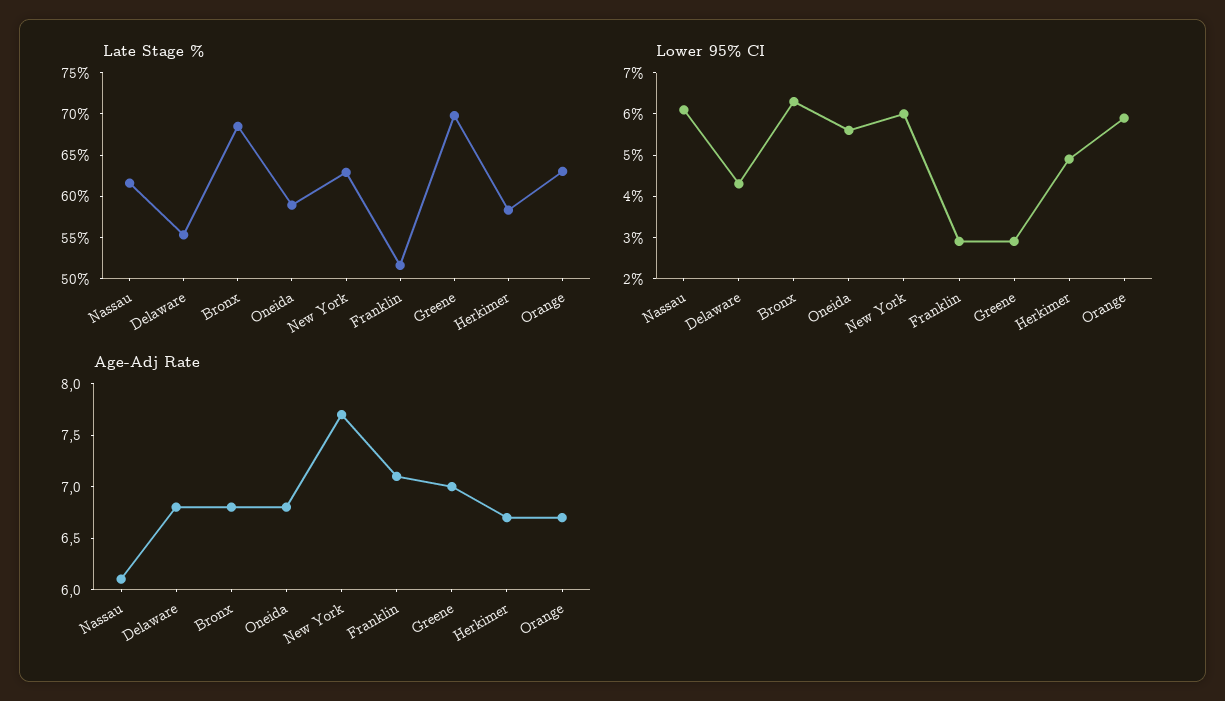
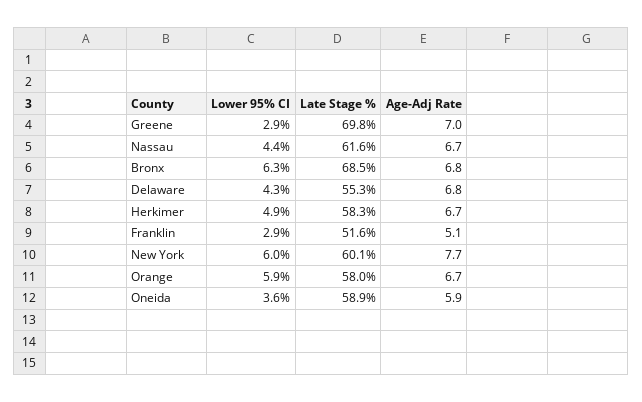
Late Stage %, New York: 63 -> 60.1
Late Stage %, Orange: 63 -> 58
Lower 95% CI, Nassau: 6 -> 4.4
Lower 95% CI, Oneida: 5.5 -> 3.6
Age-Adj Rate, Nassau: 6.1 -> 6.7
Age-Adj Rate, Oneida: 6.8 -> 5.9
Age-Adj Rate, Franklin: 7.1 -> 5.1

